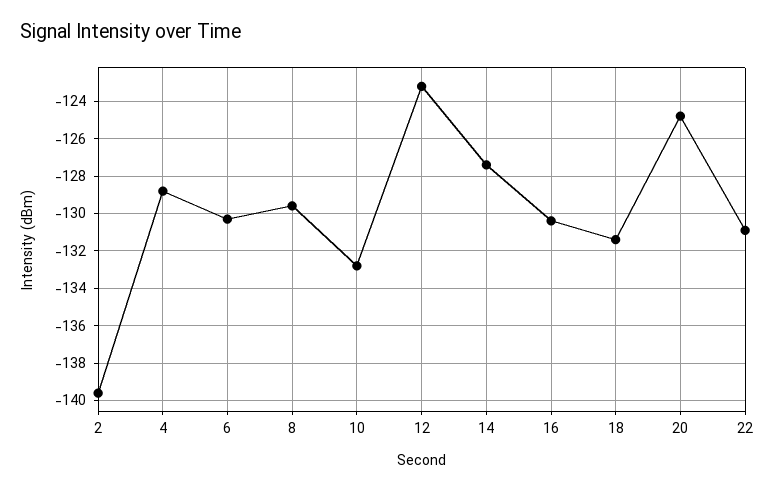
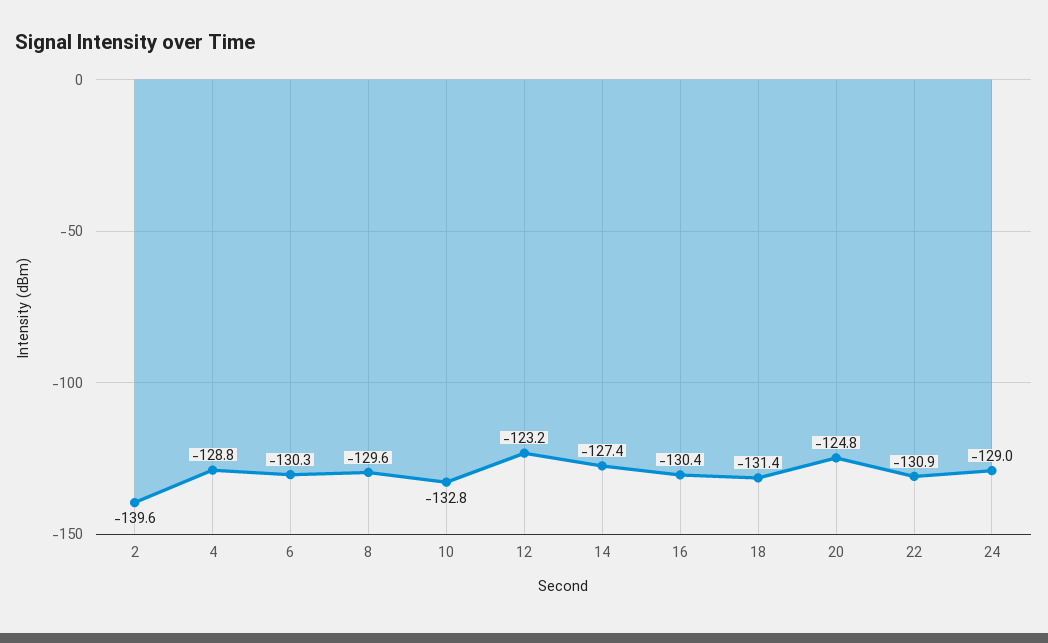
24: none -> -129

